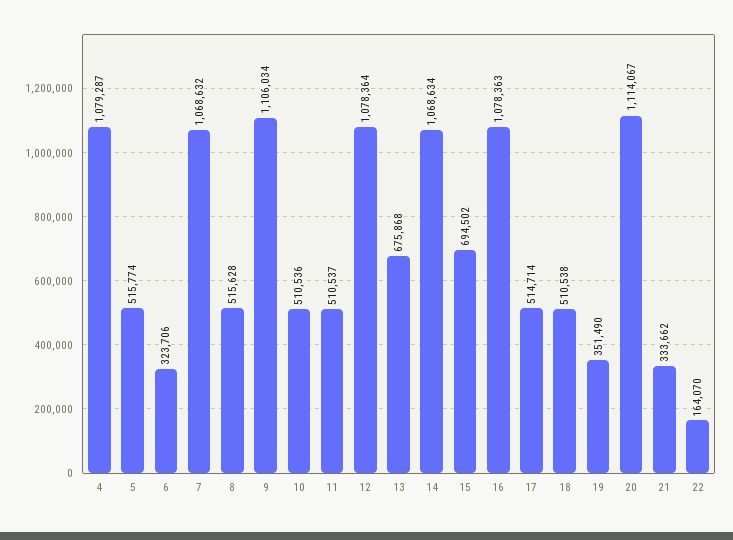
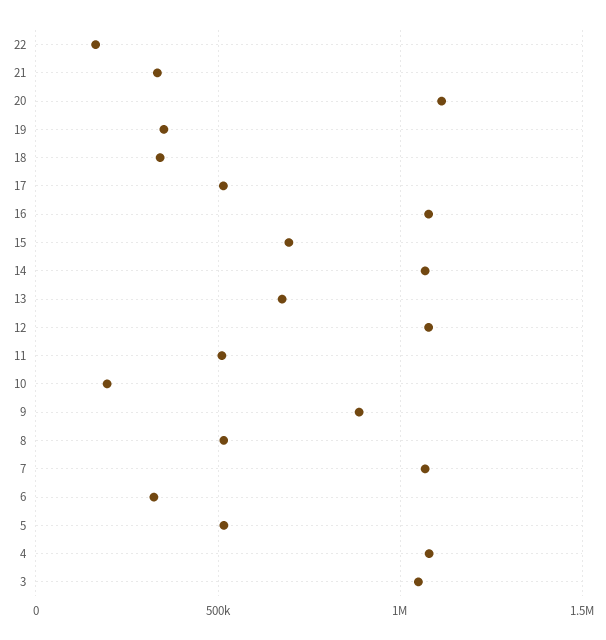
9: 1106034 -> 900000
10: 510536 -> 200000
18: 510538 -> 350000
3: none -> 1050000

